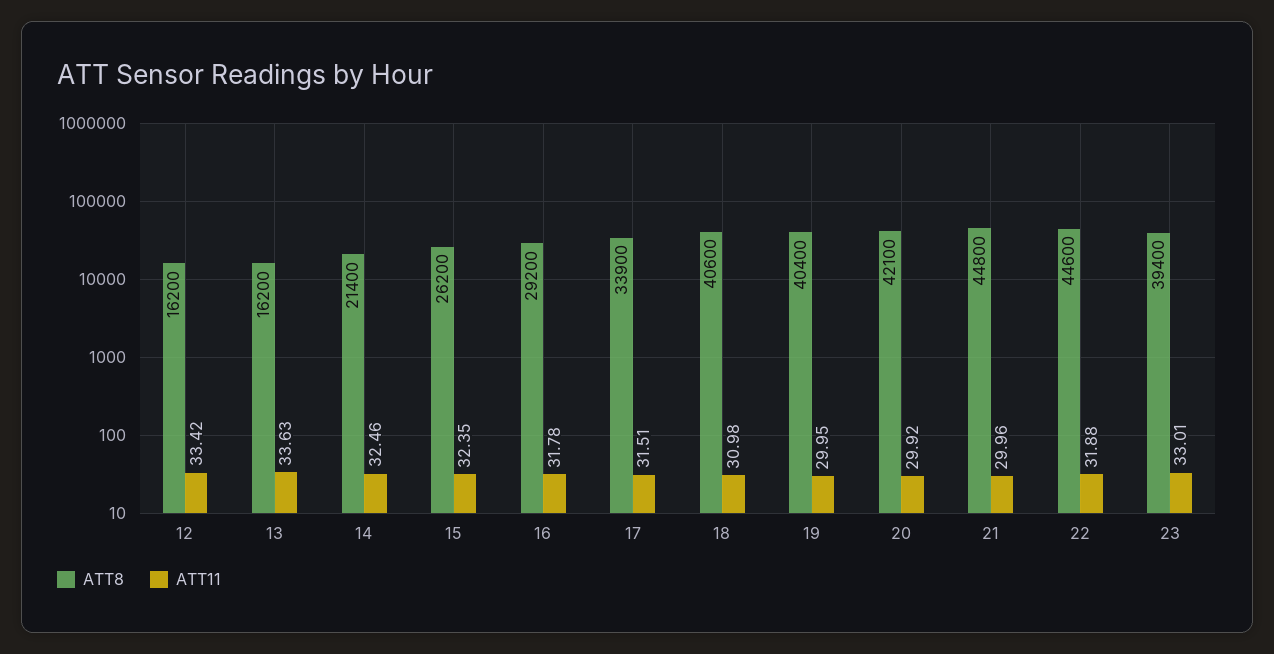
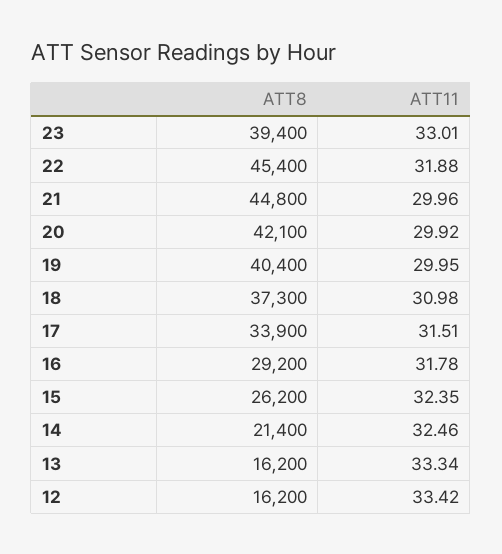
ATT11, 13: 33.63 -> 33.34
ATT8, 18: 40600 -> 37300
ATT8, 22: 44600 -> 45400

